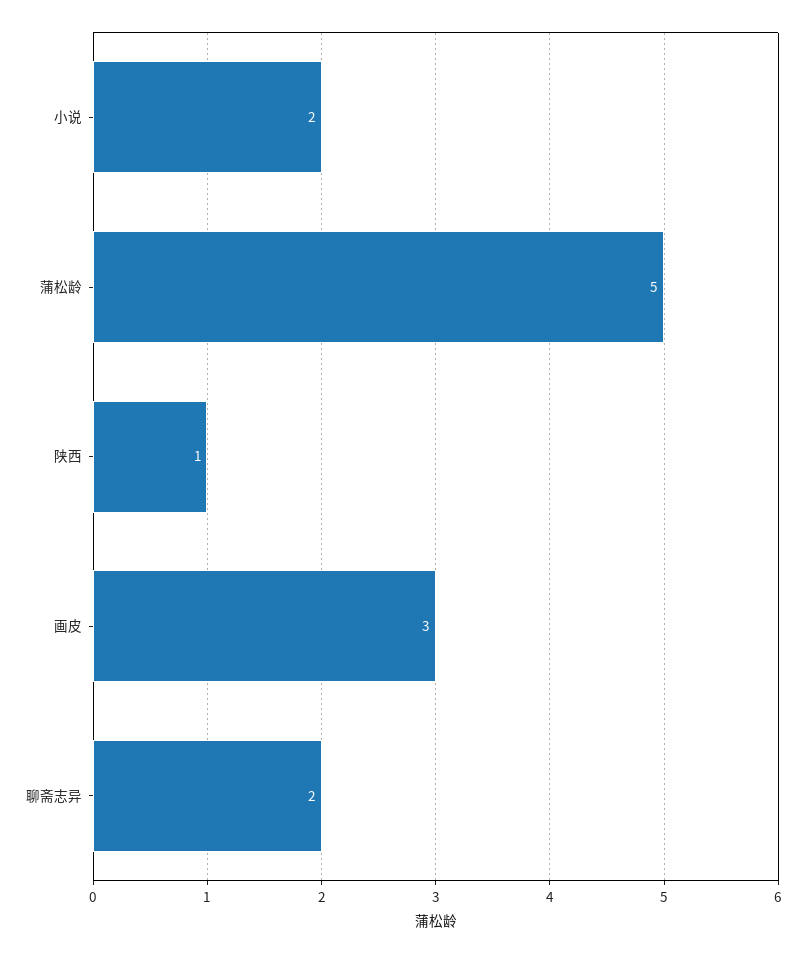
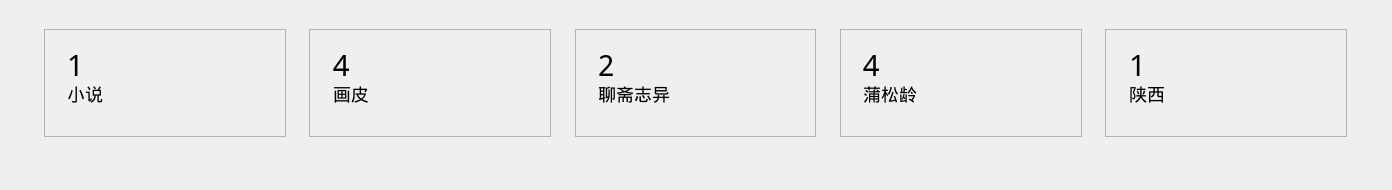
小说: 2 -> 1
蒲松龄: 5 -> 4
画皮: 3 -> 4

